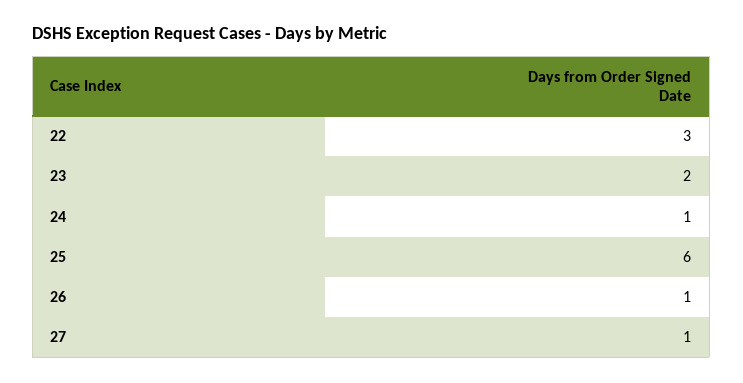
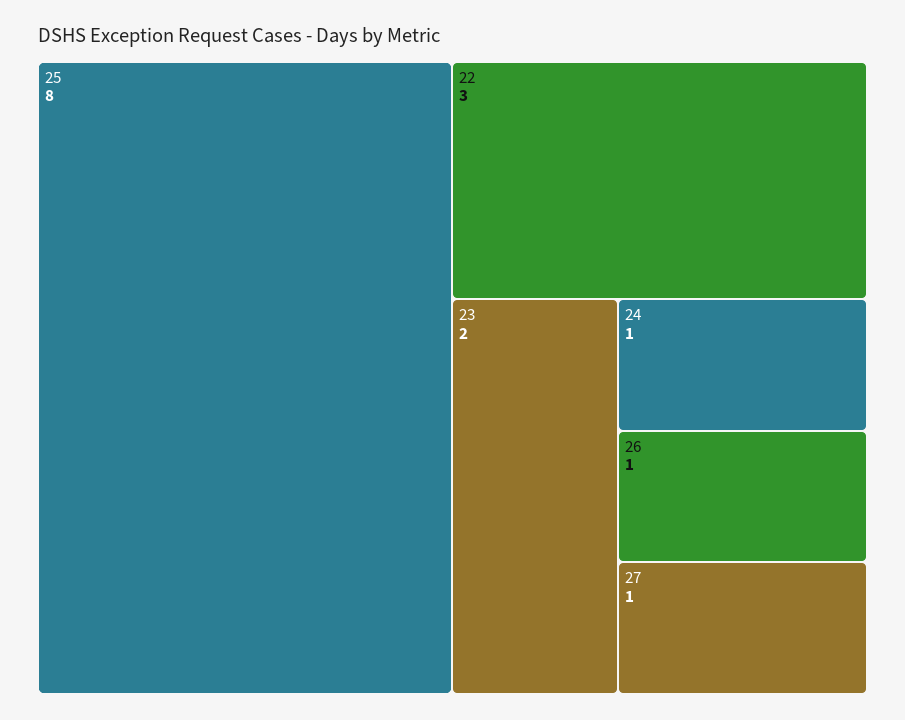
25: 6 -> 8

